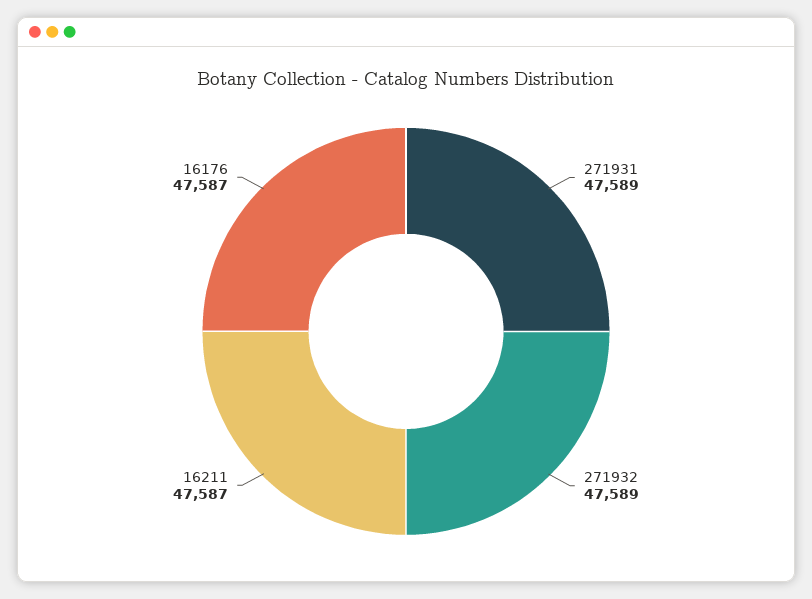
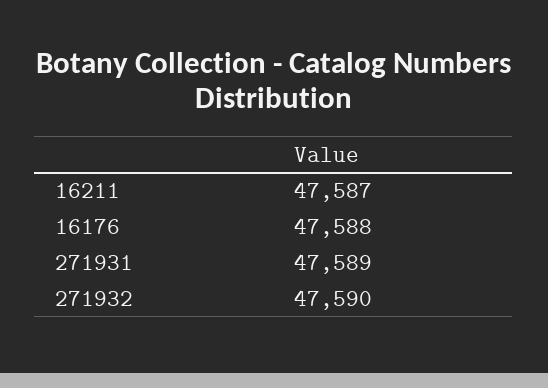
271932: 47589 -> 47590
16176: 47587 -> 47588

